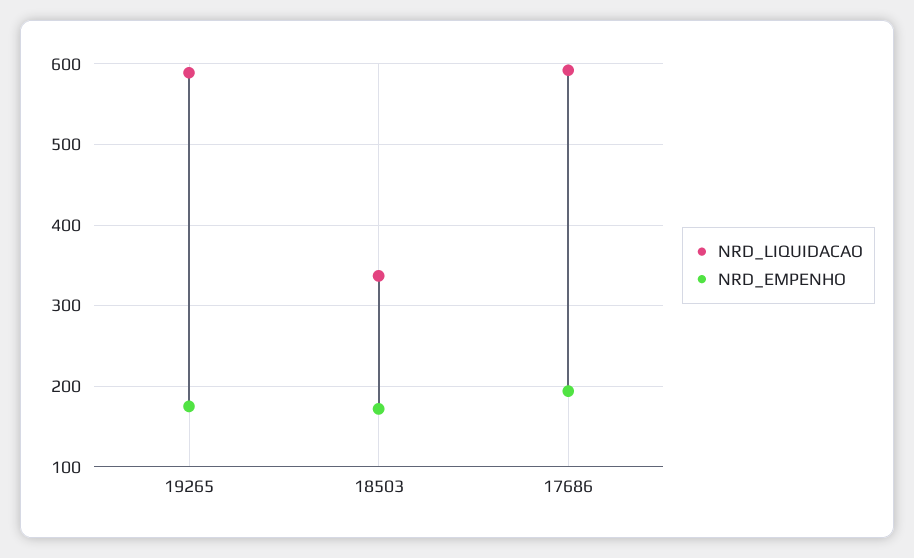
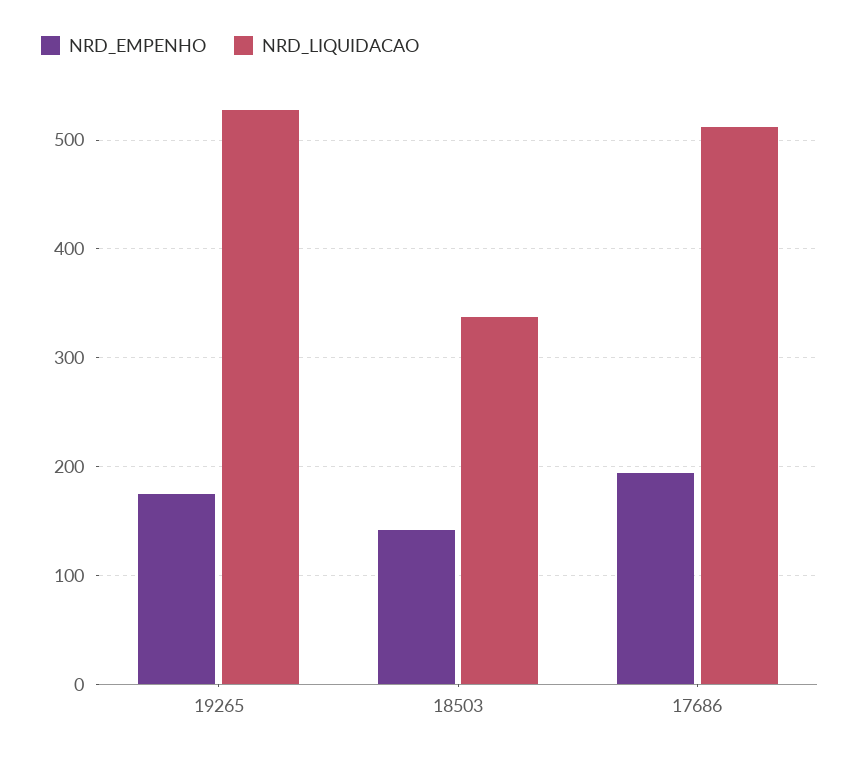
NRD_LIQUIDACAO, 19265: 590 -> 530
NRD_EMPENHO, 18503: 170 -> 140
NRD_LIQUIDACAO, 17686: 590 -> 510

